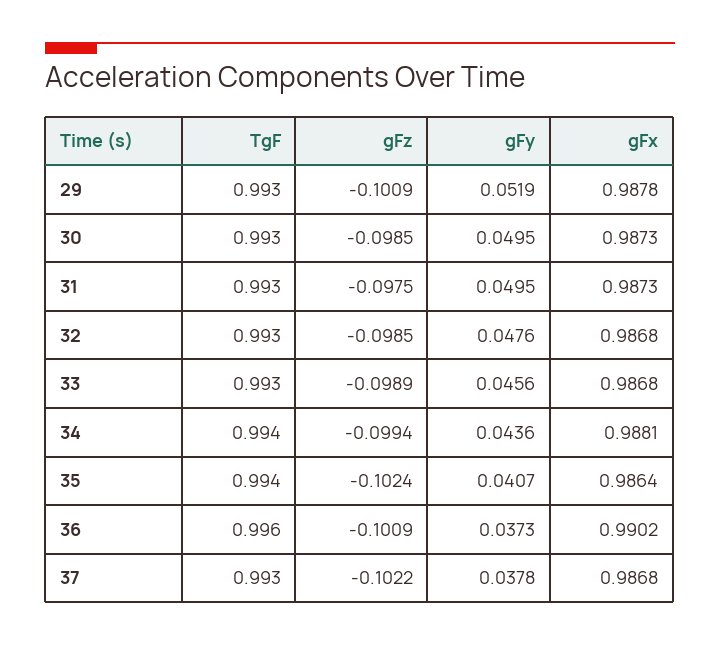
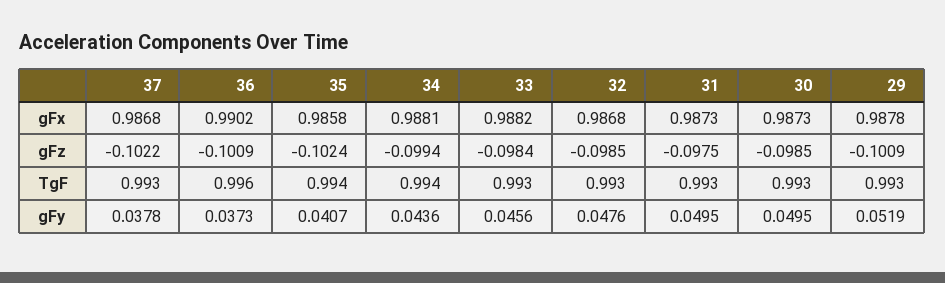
gFz, 33: -0.0989 -> -0.0984
gFx, 33: 0.9868 -> 0.9882
gFx, 35: 0.9864 -> 0.9858

